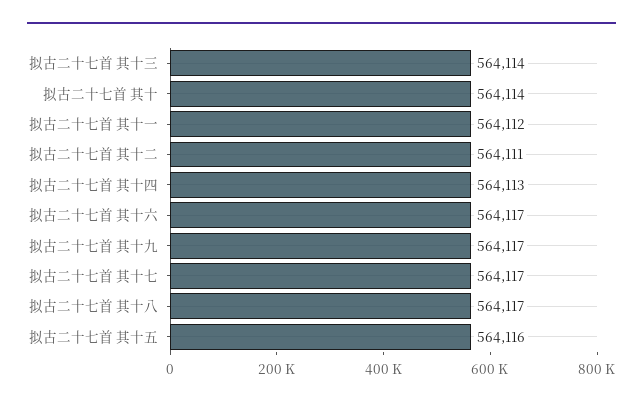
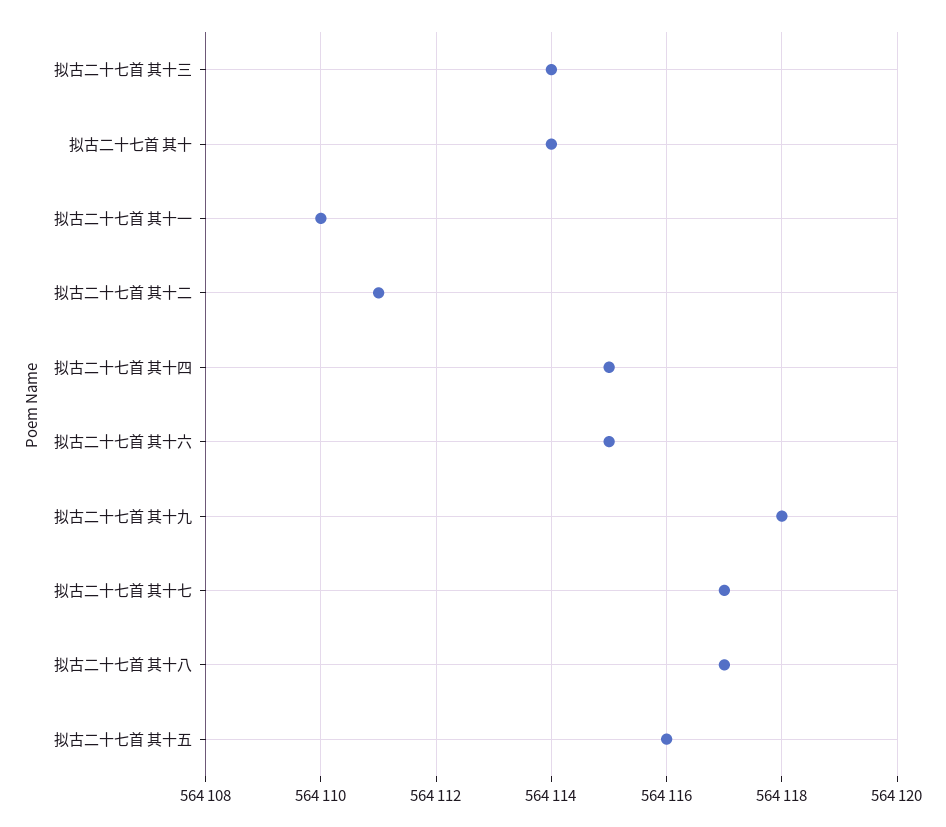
拟古二十七首 其十一: 564112 -> 564110
拟古二十七首 其十四: 564113 -> 564115
拟古二十七首 其十六: 564117 -> 564115
拟古二十七首 其十九: 564117 -> 564118

